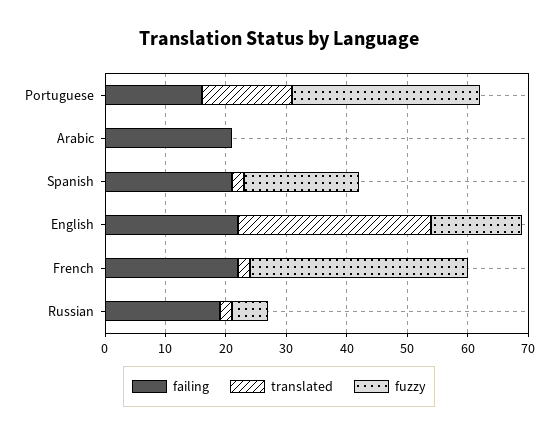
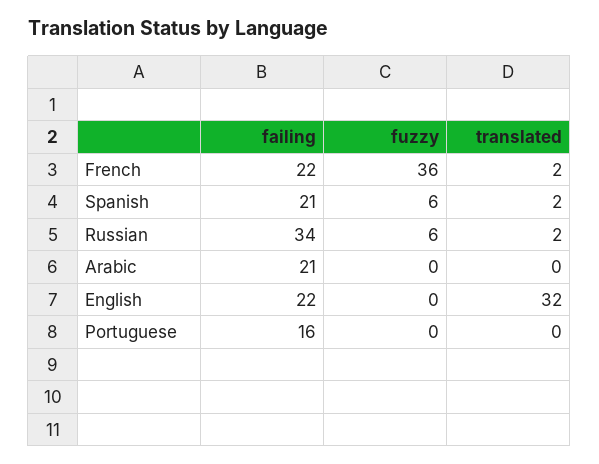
translated, Portuguese: 15 -> 0
fuzzy, Portuguese: 30 -> 0
fuzzy, Spanish: 20 -> 6
fuzzy, English: 15 -> 0
failing, Russian: 20 -> 34

